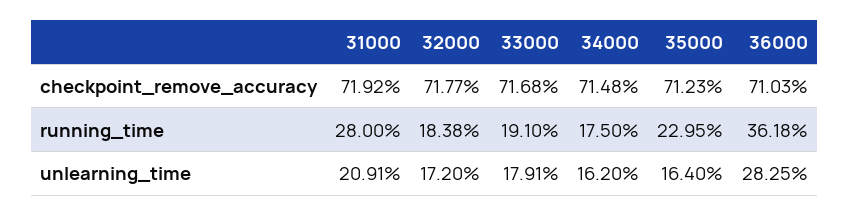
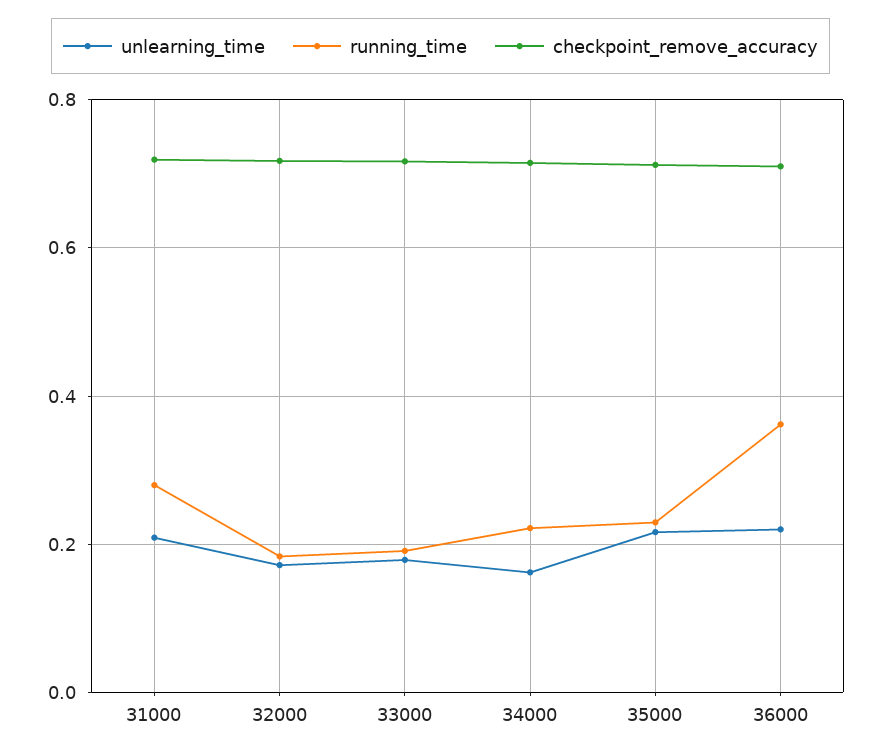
running_time, 34000: 0.175 -> 0.22
unlearning_time, 35000: 0.164 -> 0.22
unlearning_time, 36000: 0.2825 -> 0.22

